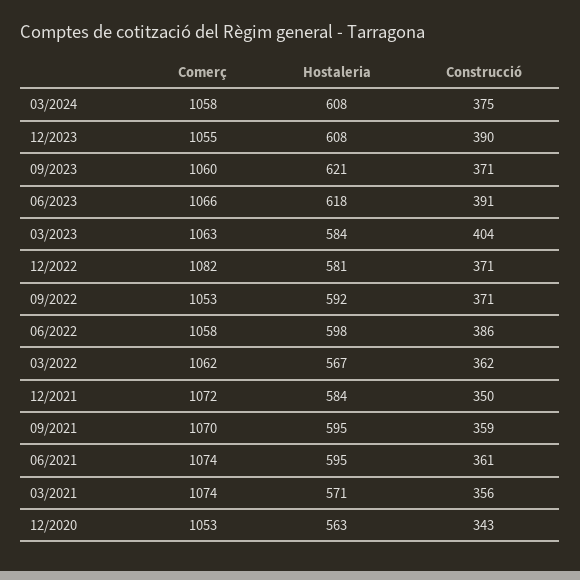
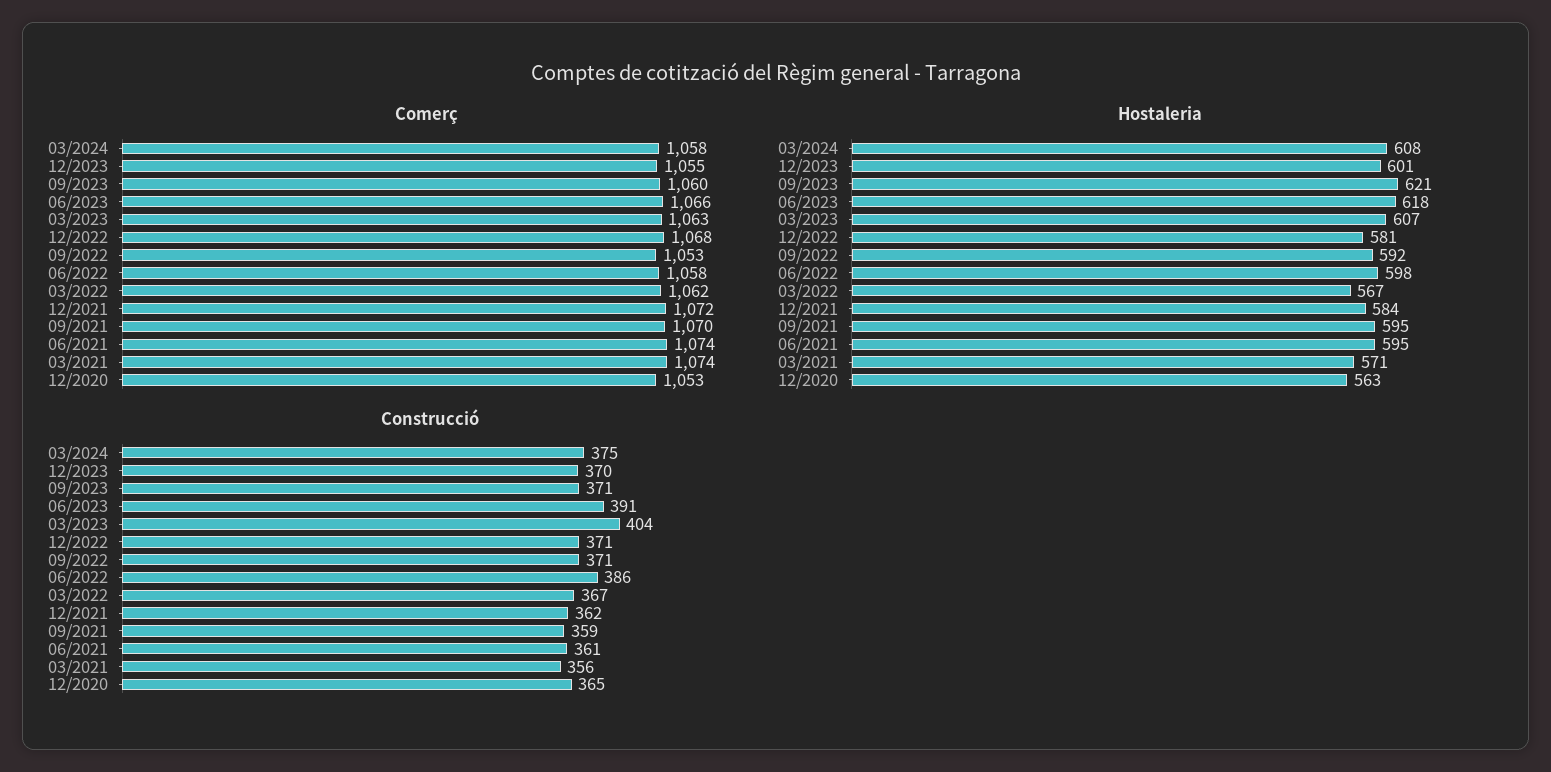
Hostaleria, 12/2023: 608 -> 601
Construcció, 12/2023: 390 -> 370
Hostaleria, 03/2023: 584 -> 607
Comerç, 12/2022: 1082 -> 1068
Construcció, 03/2022: 362 -> 367
Construcció, 12/2021: 350 -> 362
Construcció, 12/2020: 343 -> 365

